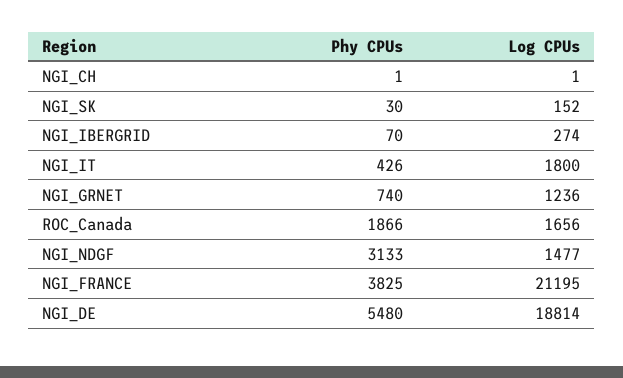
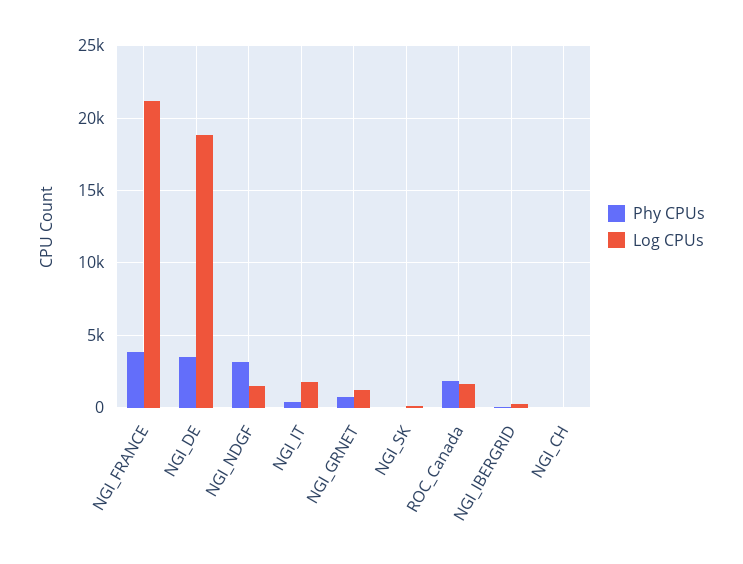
Phy CPUs, NGI_DE: 5480 -> 3500

